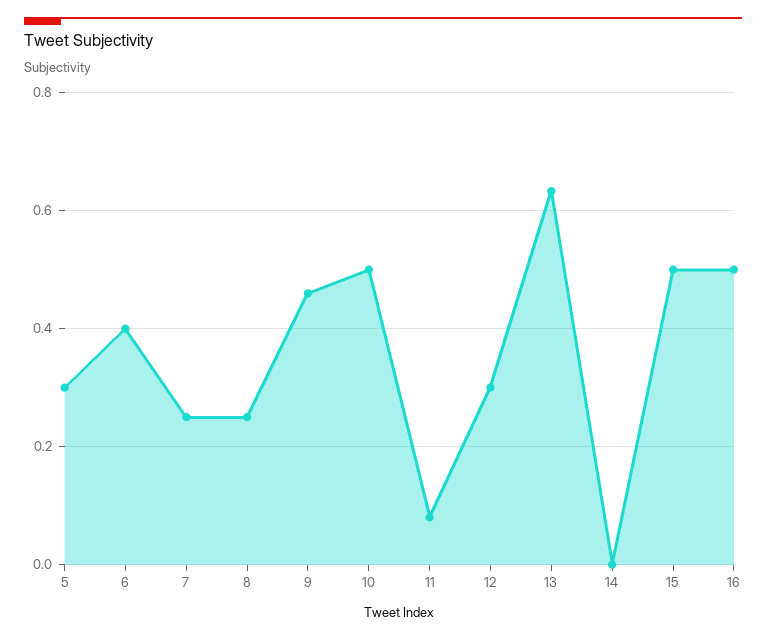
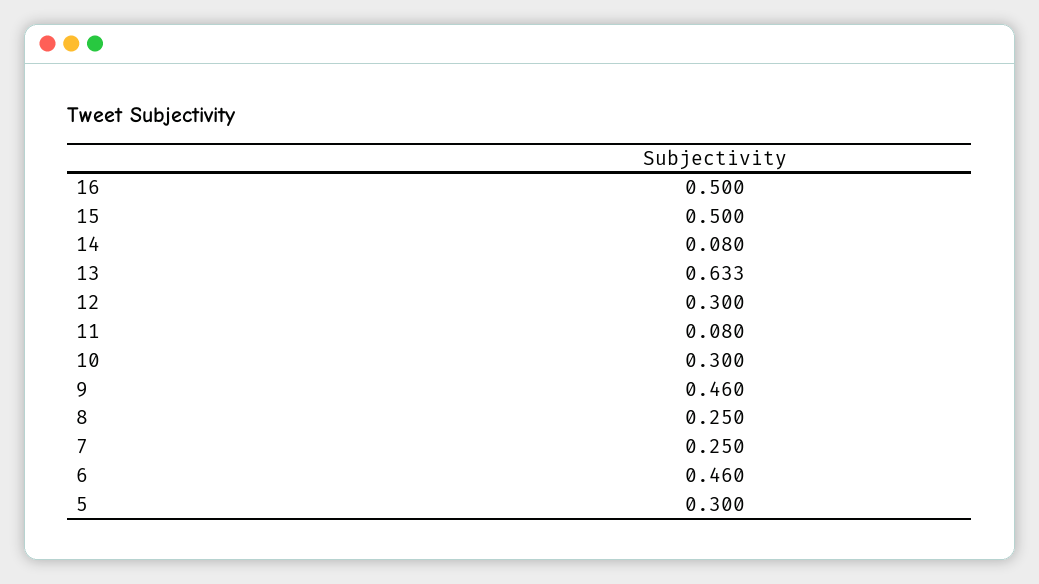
6: 0.4 -> 0.46
10: 0.5 -> 0.3
14: 0 -> 0.08

